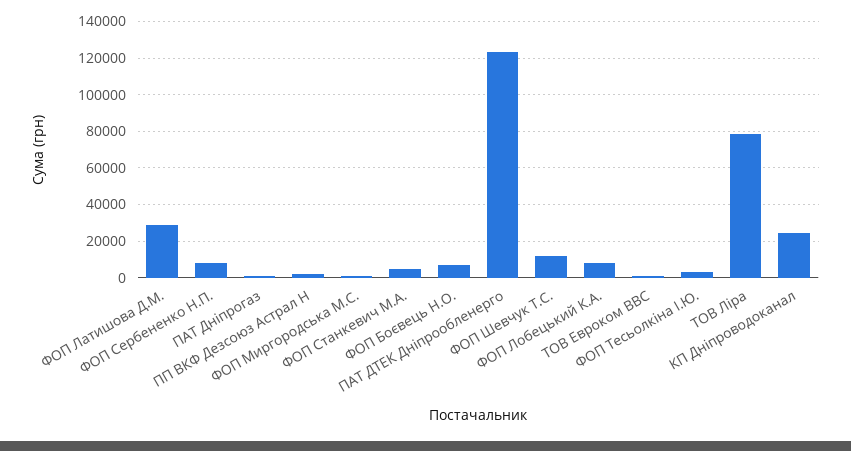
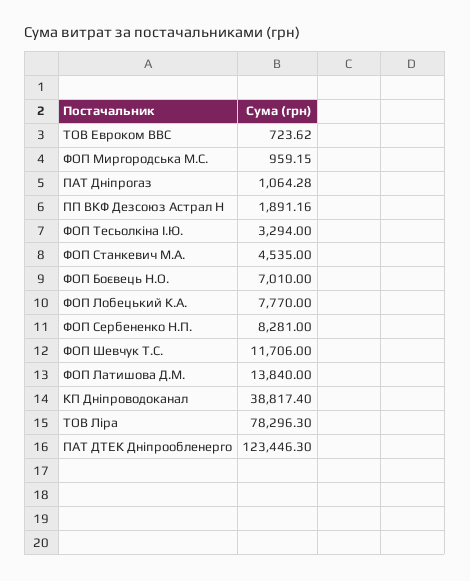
ФОП Латишова Д.М.: 30000 -> 13840
КП Дніпроводоканал: 25000 -> 38817.4

